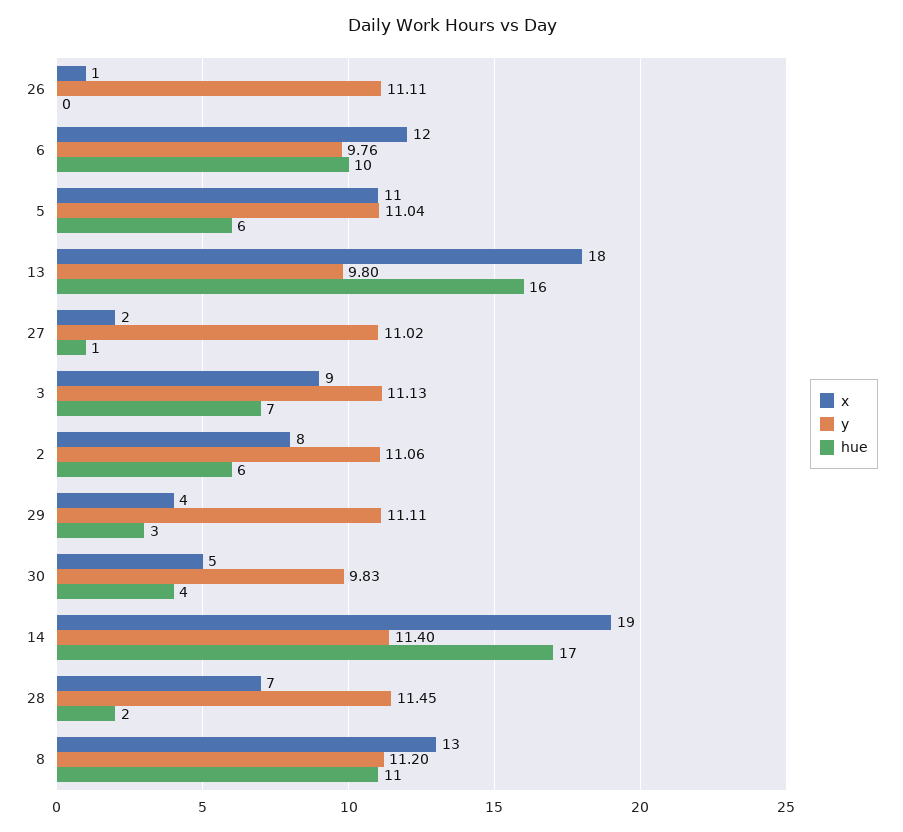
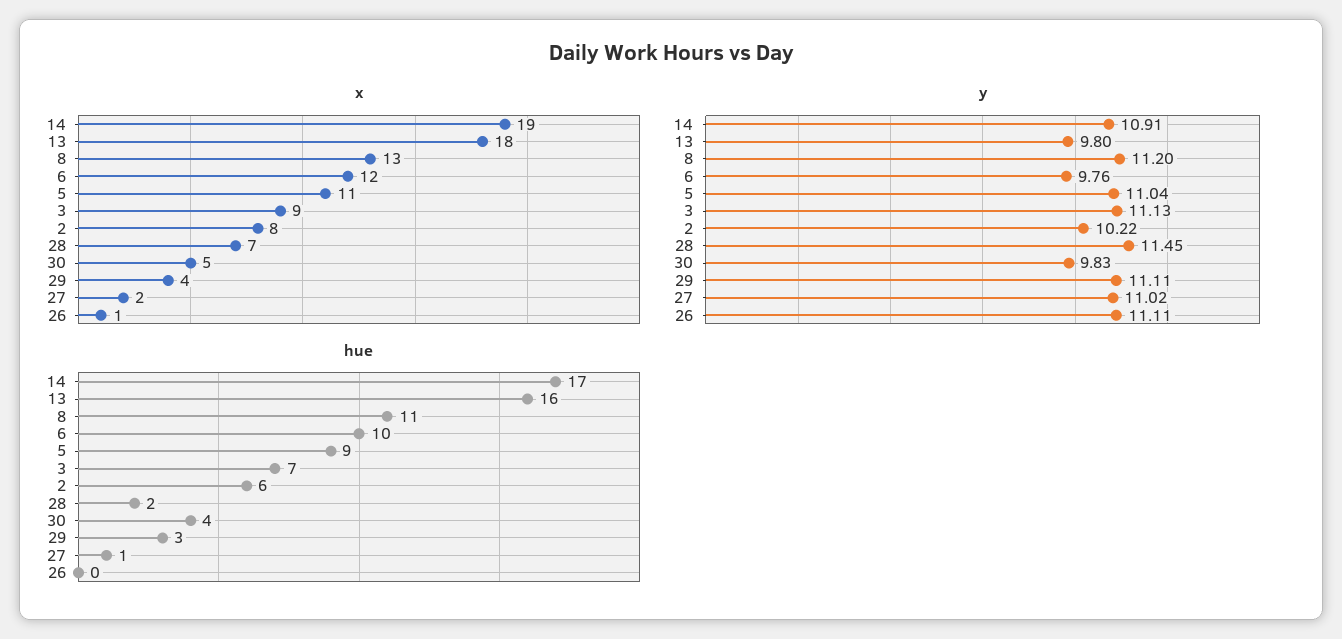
hue, 5: 6 -> 9
y, 2: 11.06 -> 10.22
y, 14: 11.4 -> 10.91

